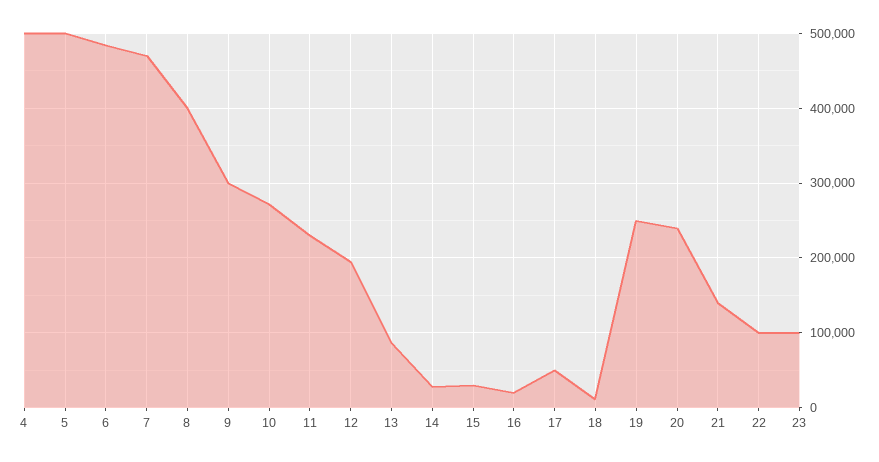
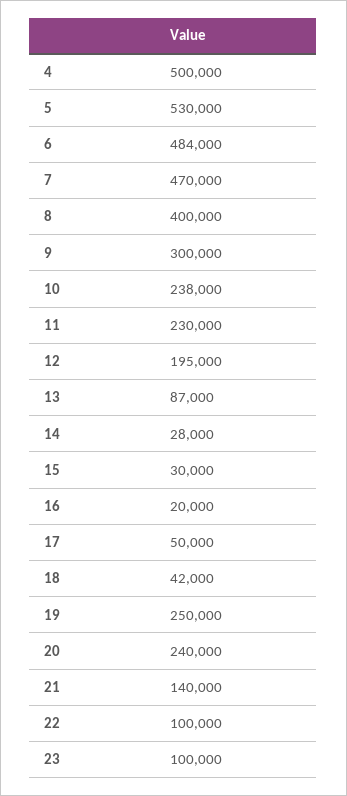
5: 500000 -> 530000
10: 270000 -> 238000
18: 10000 -> 42000

